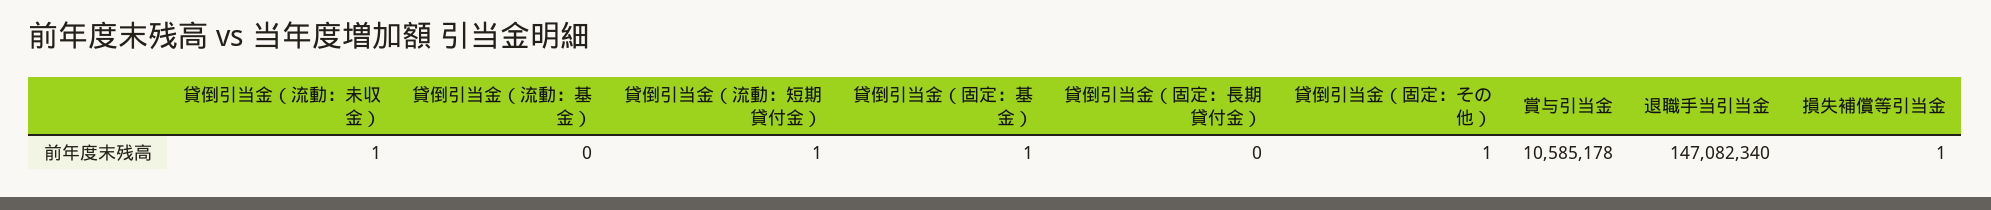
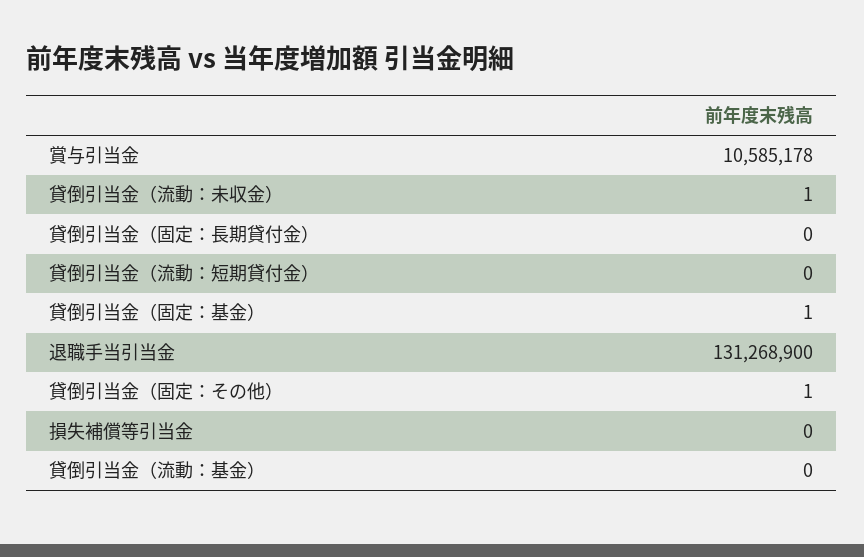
貸倒引当金（流動：短期貸付金）: 1 -> 0
退職手当引当金: 147082340 -> 131268900
損失補償等引当金: 1 -> 0

